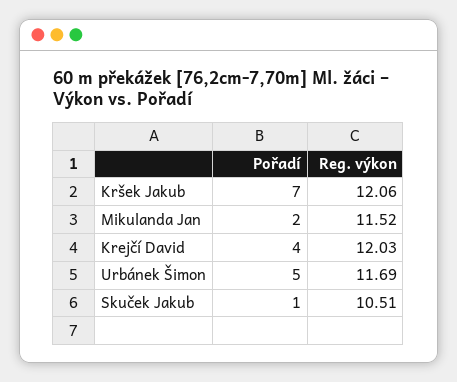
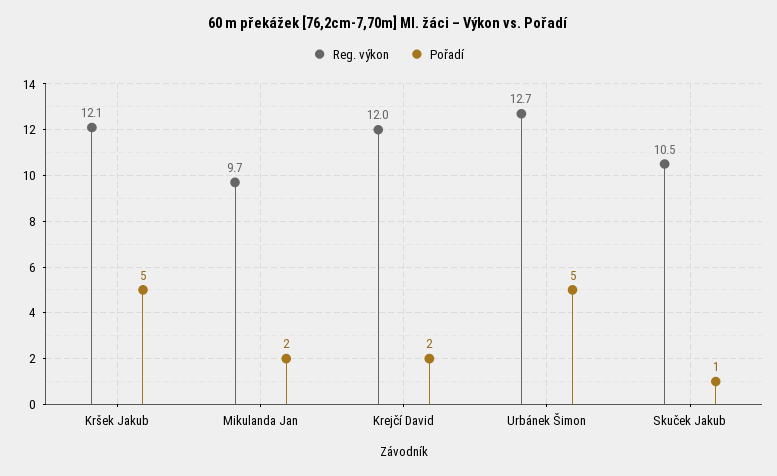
Pořadí, Kršek Jakub: 7 -> 5
Reg. výkon, Mikulanda Jan: 11.52 -> 9.7
Pořadí, Krejčí David: 4 -> 2
Reg. výkon, Urbánek Šimon: 11.69 -> 12.7

